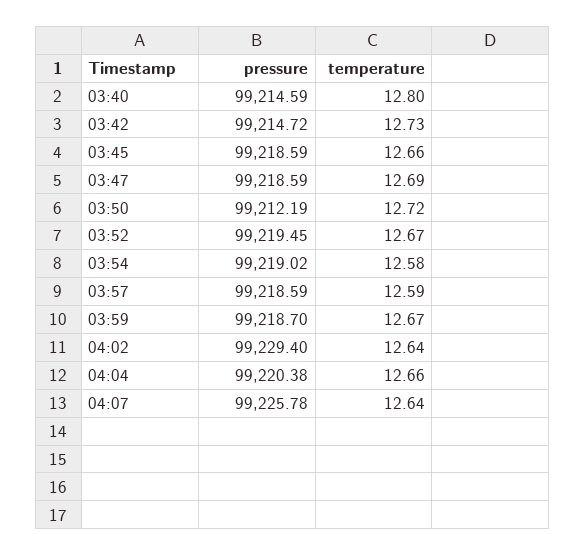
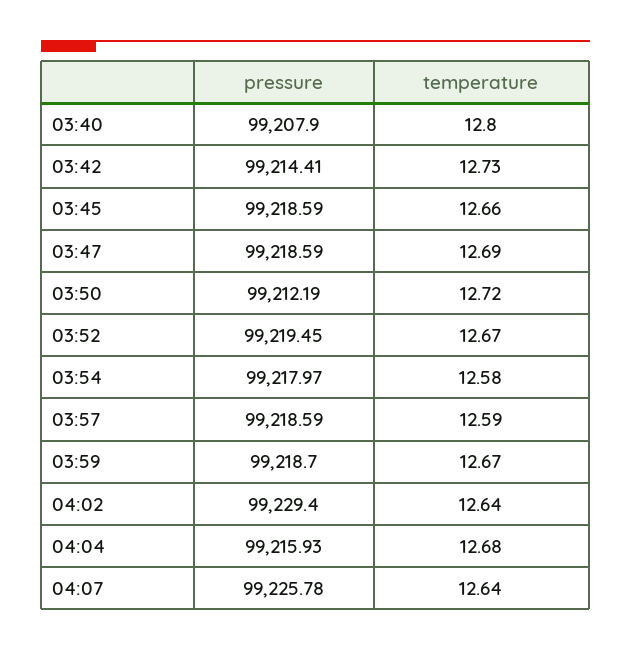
pressure, 03:40: 99214.59 -> 99207.9
pressure, 03:42: 99214.72 -> 99214.41
pressure, 03:54: 99219.02 -> 99217.97
pressure, 04:04: 99220.38 -> 99215.93
temperature, 04:04: 12.66 -> 12.68

